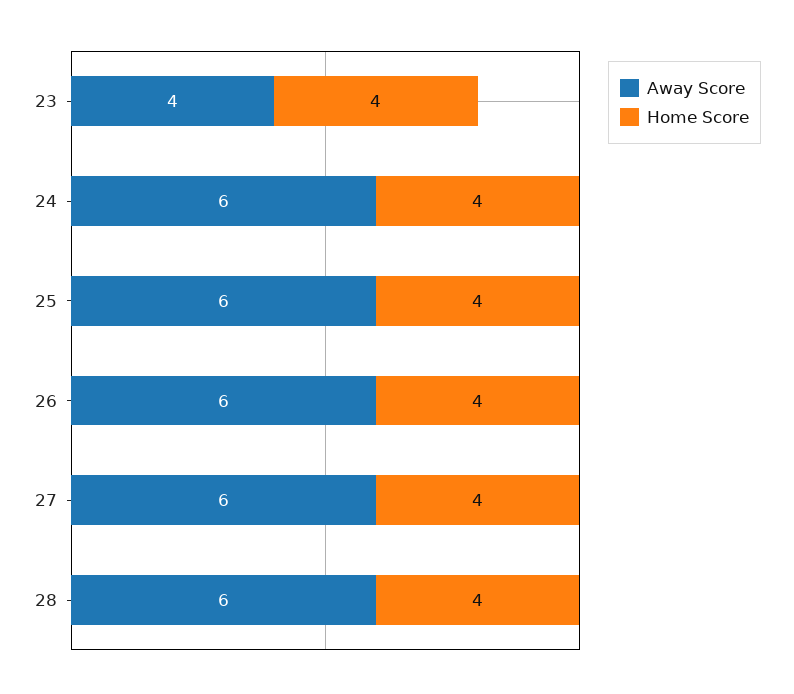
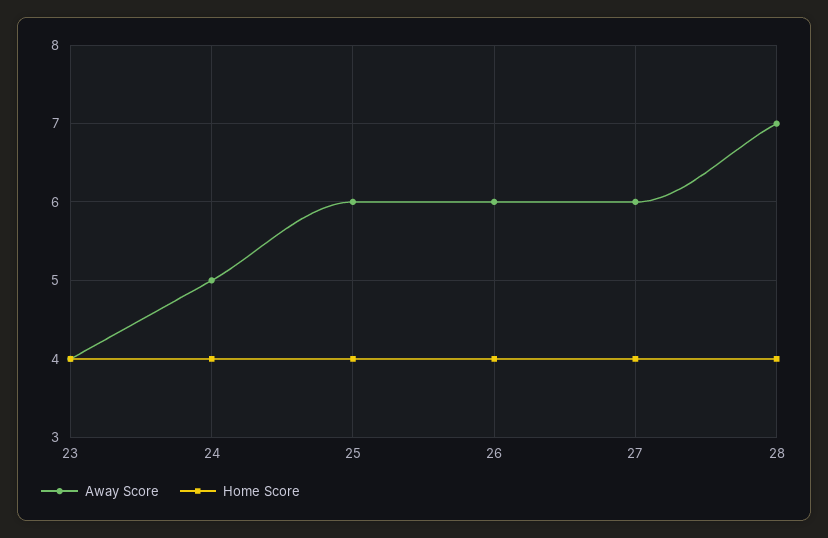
Away Score, 24: 6 -> 5
Away Score, 28: 6 -> 7

